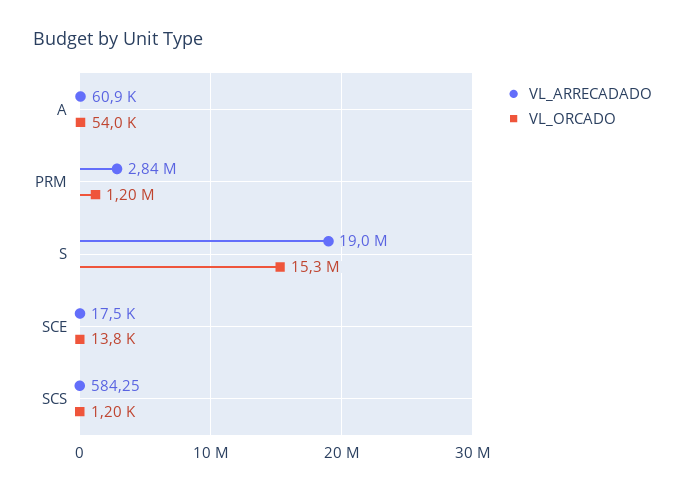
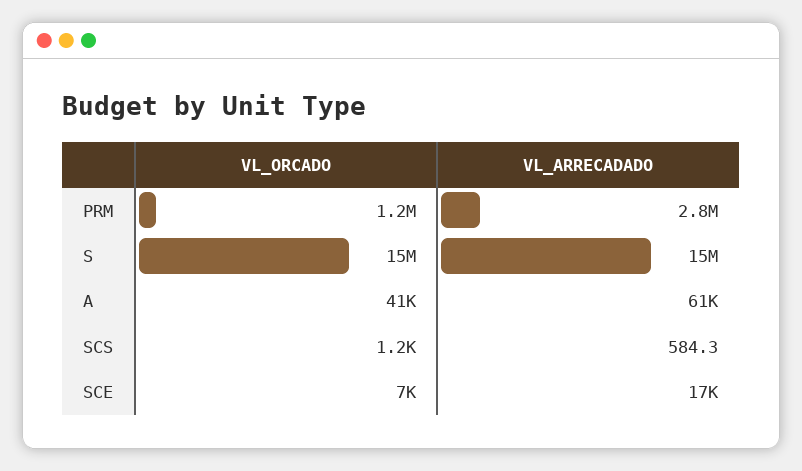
VL_ORCADO, A: 54000 -> 41000
VL_ARRECADADO, S: 19000000 -> 15000000
VL_ORCADO, SCE: 13800 -> 7000

